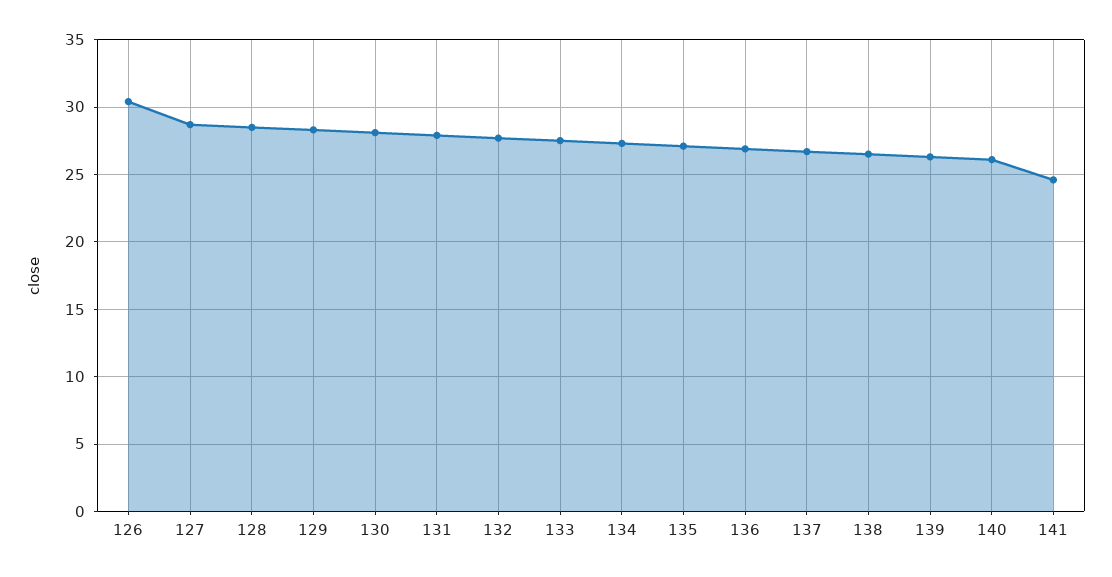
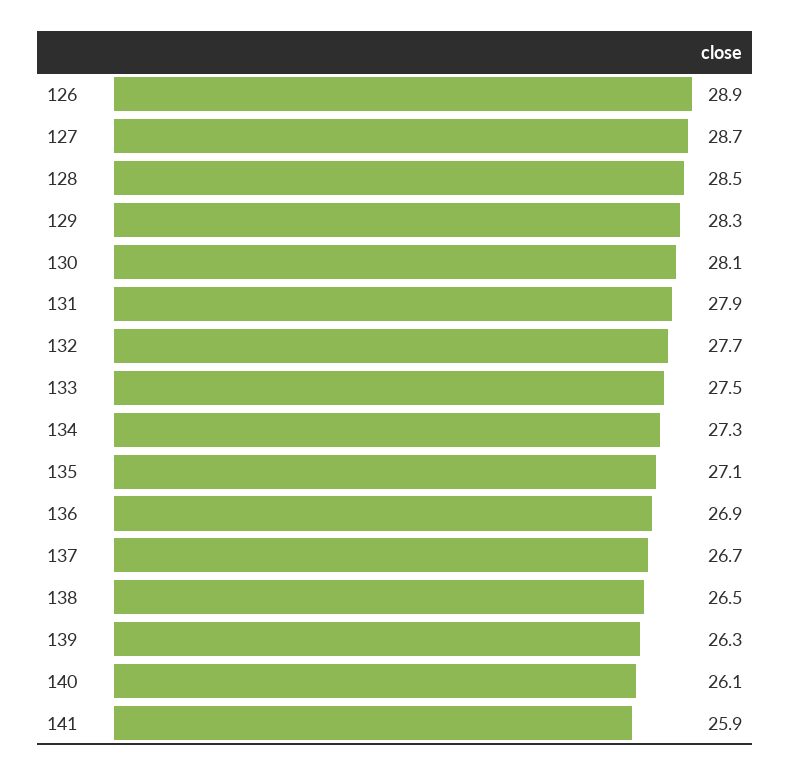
126: 30.5 -> 28.9
141: 24.5 -> 25.9

